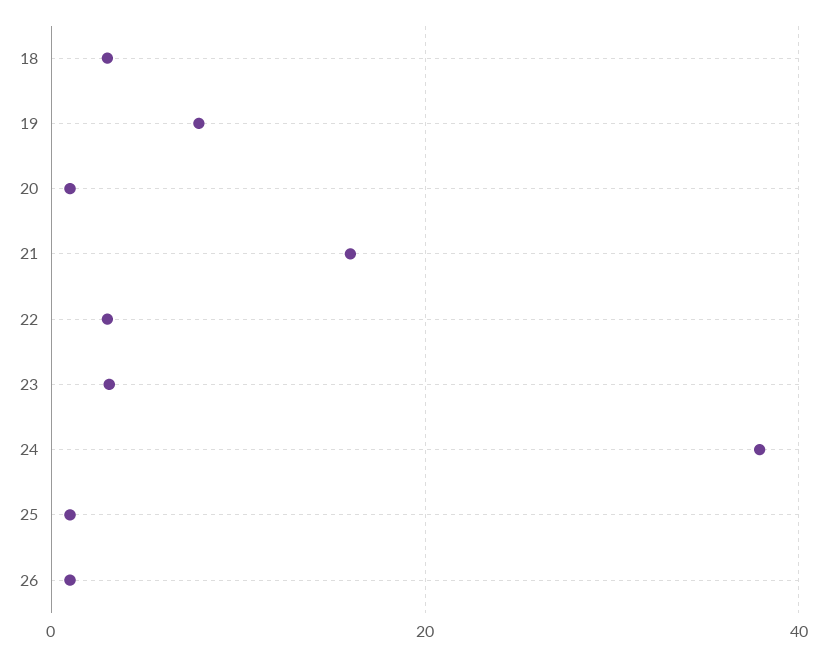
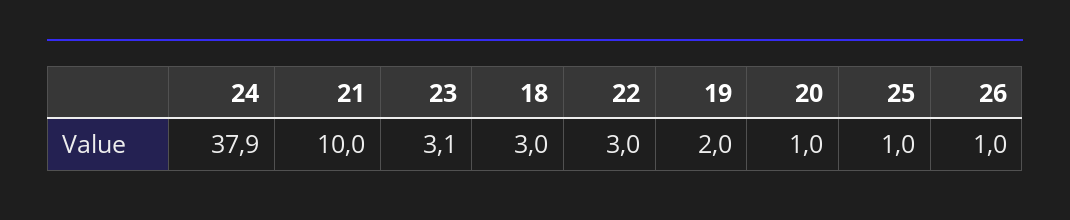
19: 8 -> 2
21: 16 -> 10

